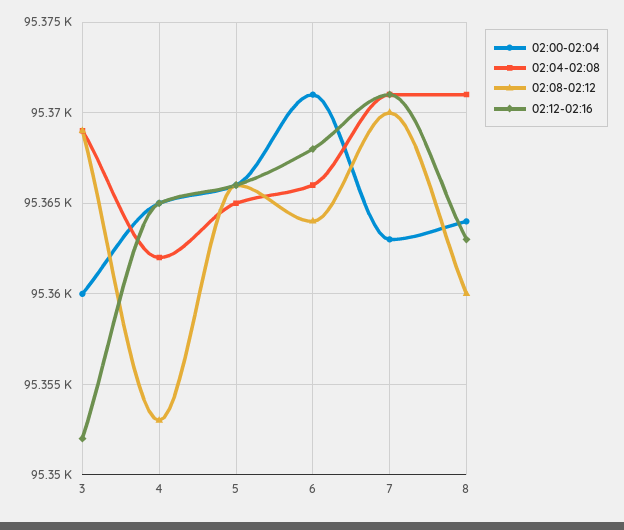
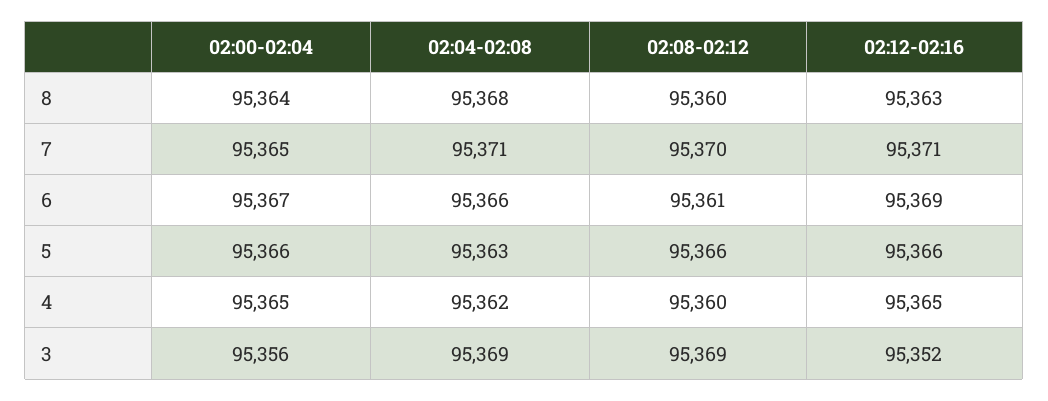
02:00-02:04, 3: 95360 -> 95356
02:08-02:12, 4: 95353 -> 95360
02:04-02:08, 5: 95365 -> 95363
02:00-02:04, 6: 95371 -> 95367
02:08-02:12, 6: 95364 -> 95361
02:12-02:16, 6: 95368 -> 95369
02:00-02:04, 7: 95363 -> 95365
02:04-02:08, 8: 95371 -> 95368

